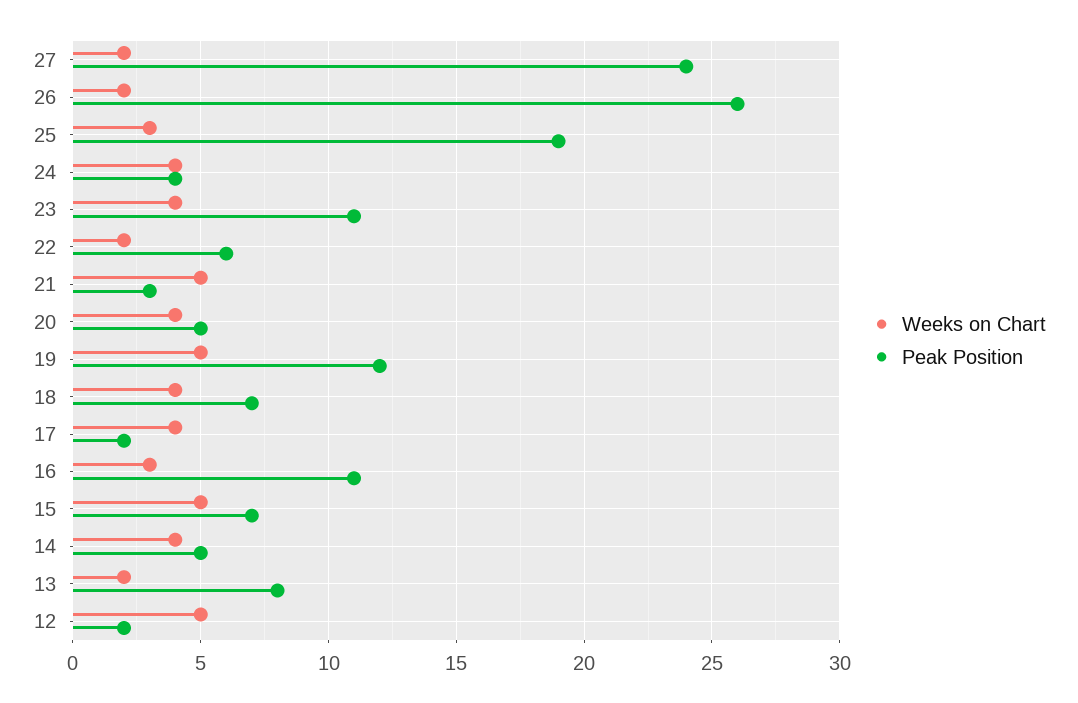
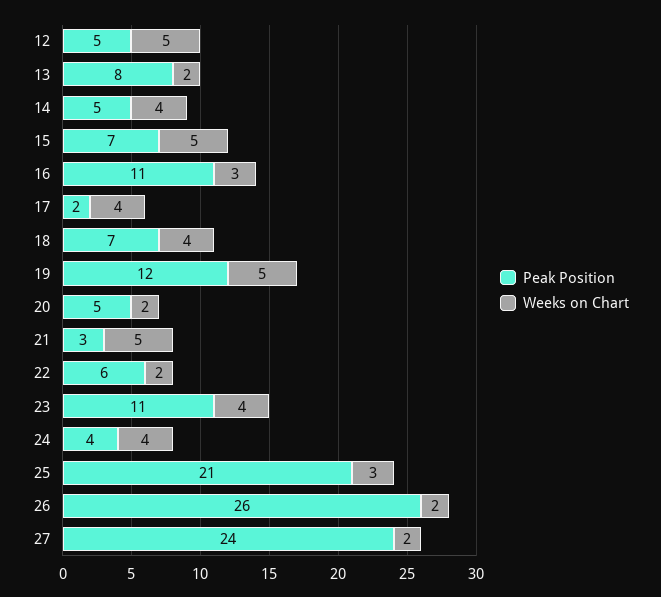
Peak Position, 25: 19 -> 21
Weeks on Chart, 20: 4 -> 2
Peak Position, 12: 2 -> 5

